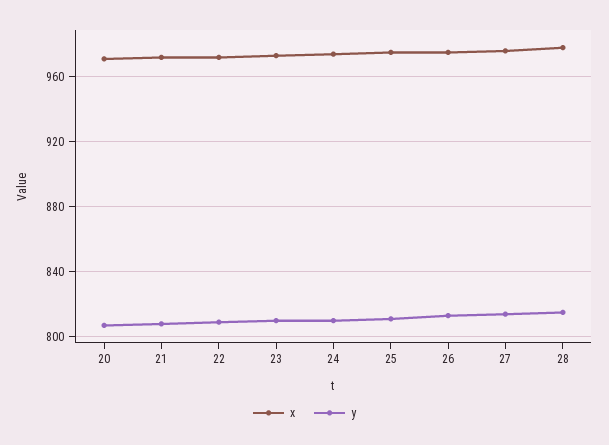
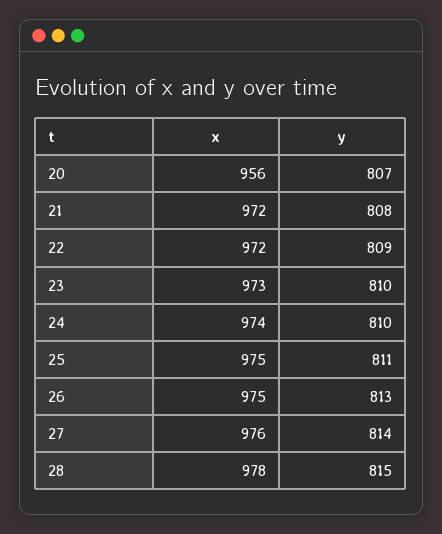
x, 20: 970 -> 956

